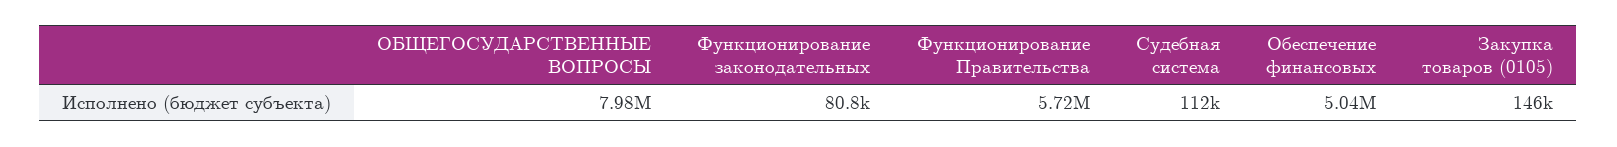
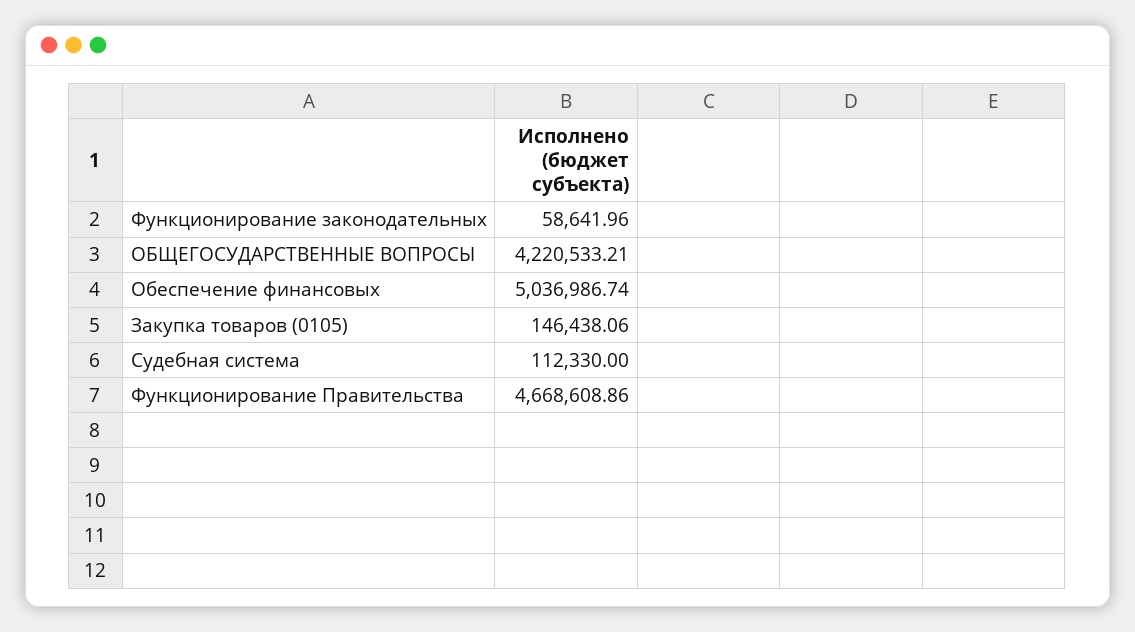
ОБЩЕГОСУДАРСТВЕННЫЕ ВОПРОСЫ: 7980000 -> 4220533.21
Функционирование законодательных: 80800 -> 58641.96
Функционирование Правительства: 5720000 -> 4668608.86

